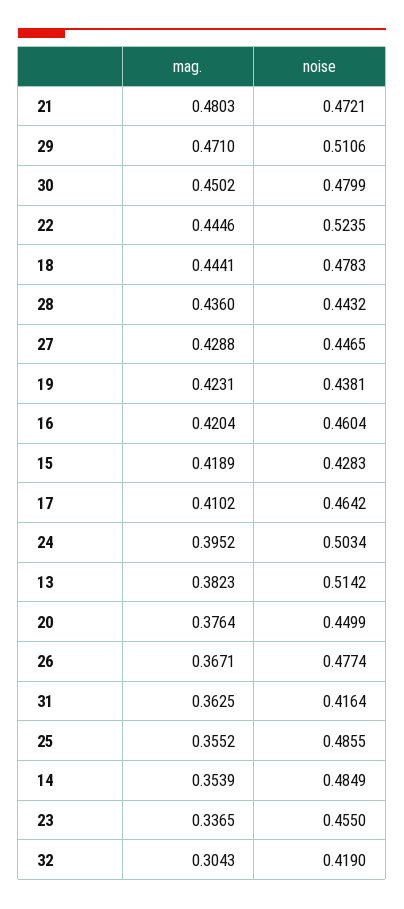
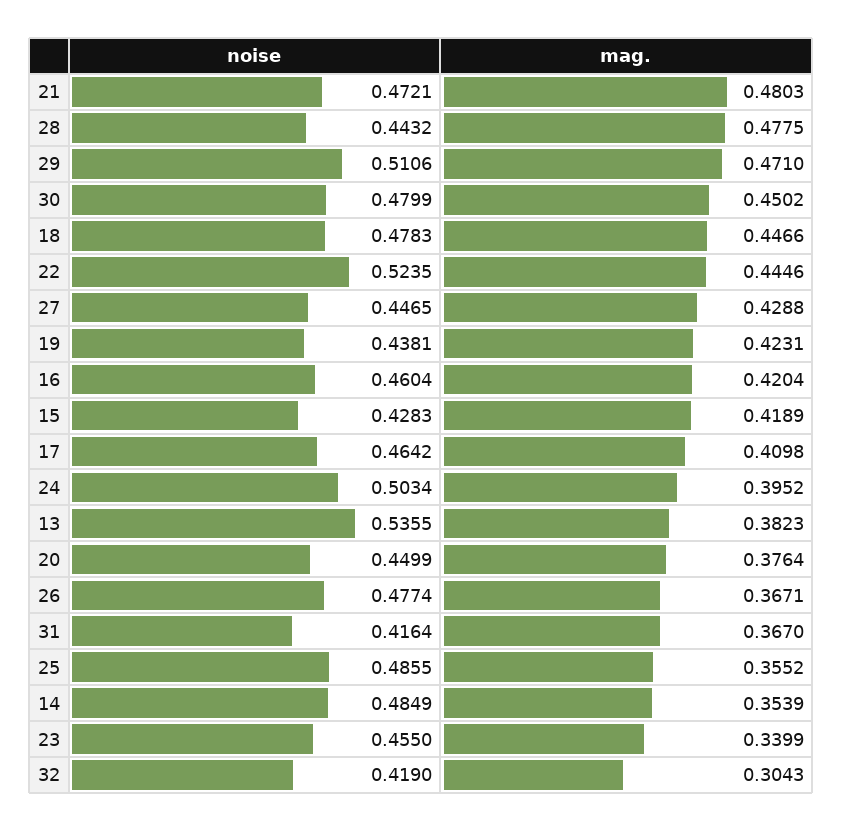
mag., 18: 0.4441 -> 0.4466
mag., 28: 0.436 -> 0.4775
mag., 17: 0.4102 -> 0.4098
noise, 13: 0.5142 -> 0.5355
mag., 31: 0.3625 -> 0.367
mag., 23: 0.3365 -> 0.3399

